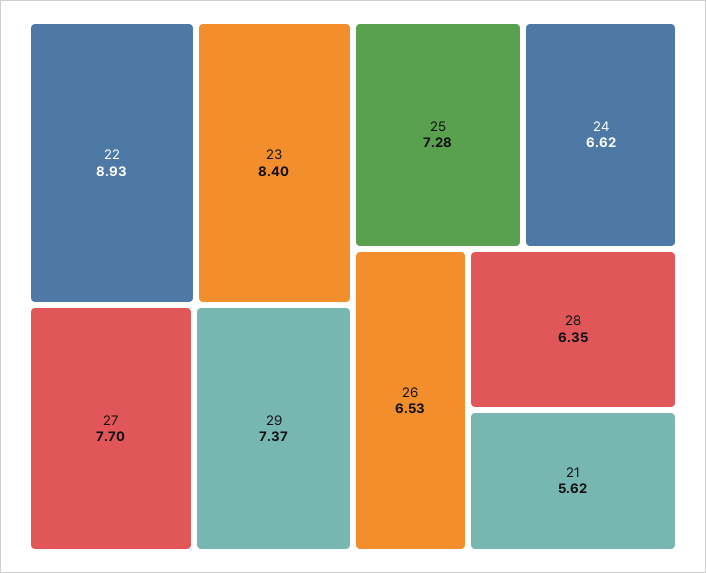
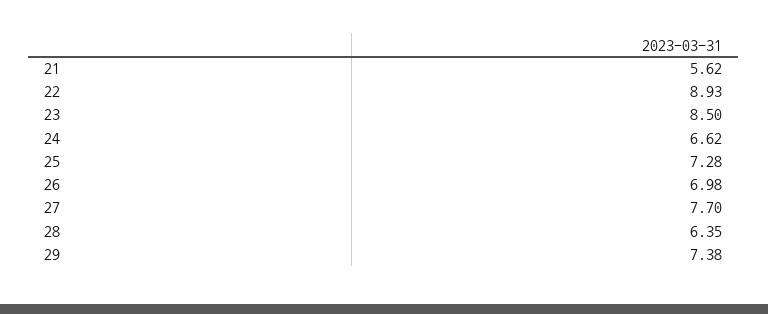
23: 8.4 -> 8.5
29: 7.37 -> 7.38
26: 6.53 -> 6.98

